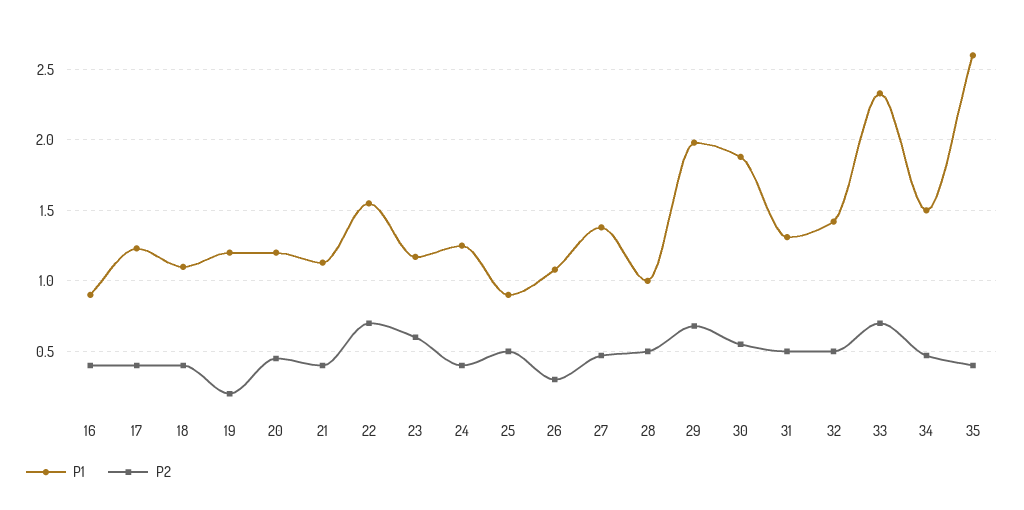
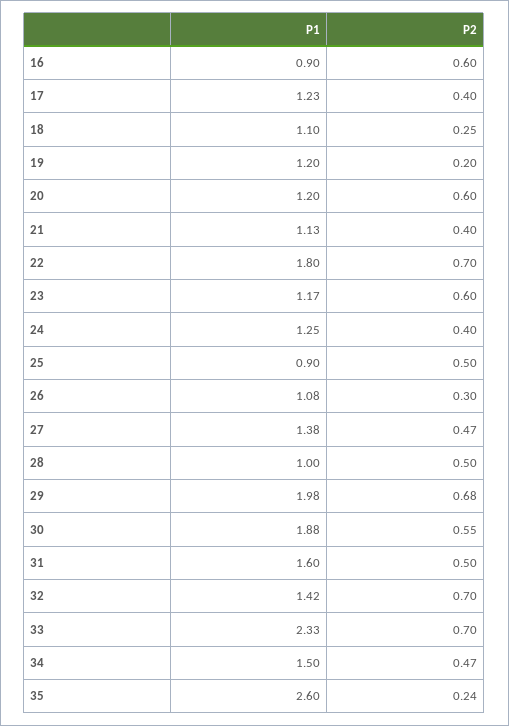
P2, 16: 0.4 -> 0.6
P2, 18: 0.4 -> 0.25
P2, 20: 0.45 -> 0.6
P1, 22: 1.55 -> 1.8
P1, 31: 1.3 -> 1.6
P2, 32: 0.5 -> 0.7
P2, 35: 0.4 -> 0.24

